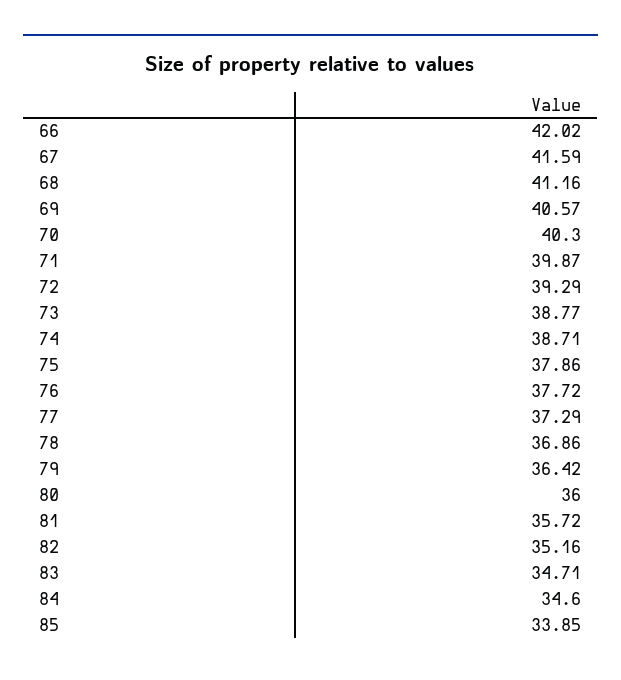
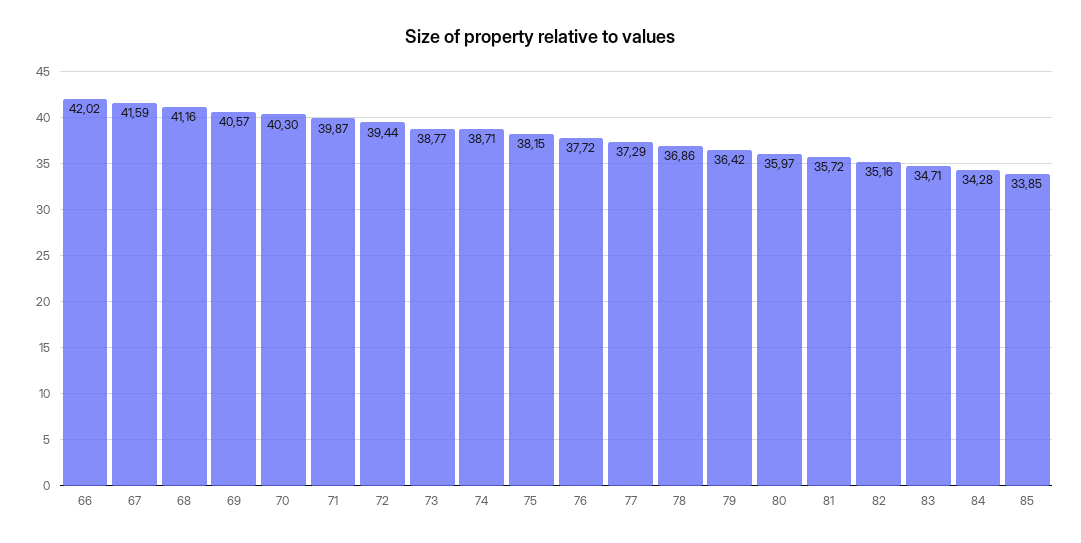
72: 39.29 -> 39.44
75: 37.86 -> 38.15
80: 36 -> 35.97
84: 34.6 -> 34.28

